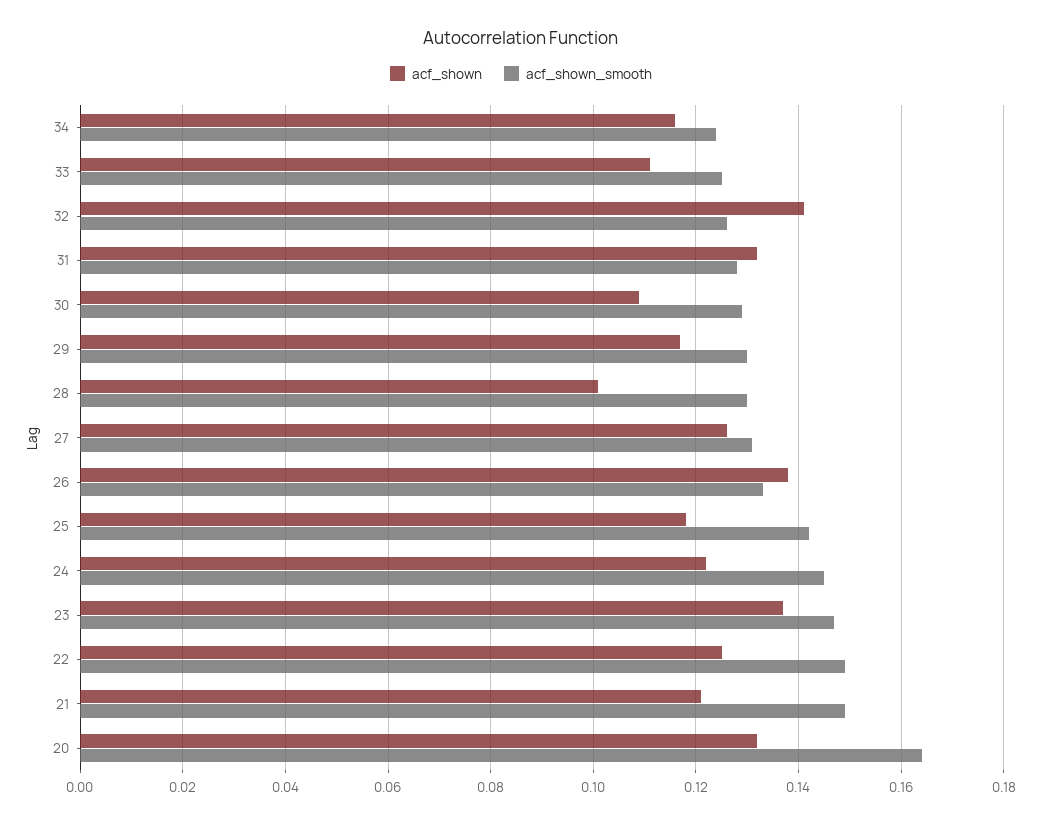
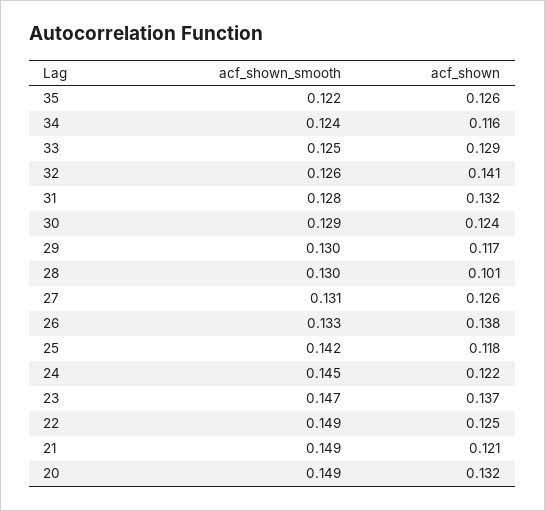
acf_shown, 33: 0.11 -> 0.129
acf_shown, 30: 0.11 -> 0.124
acf_shown_smooth, 20: 0.165 -> 0.149
acf_shown_smooth, 35: none -> 0.122
acf_shown, 35: none -> 0.126

